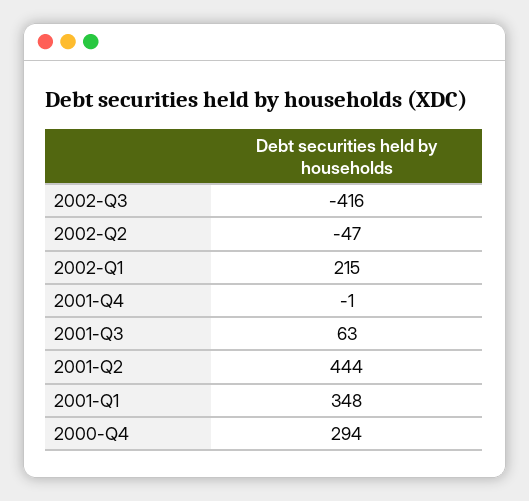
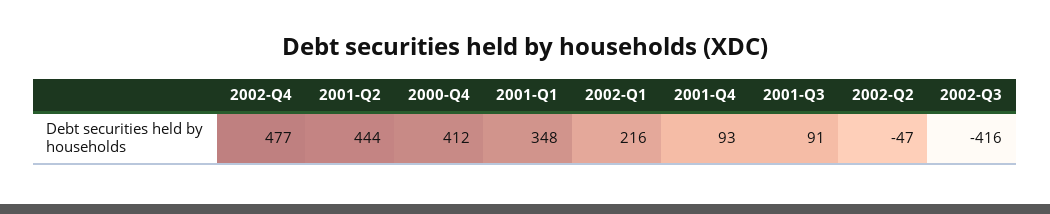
2002-Q1: 215 -> 216
2001-Q4: -1 -> 93
2001-Q3: 63 -> 91
2000-Q4: 294 -> 412
2002-Q4: none -> 477

